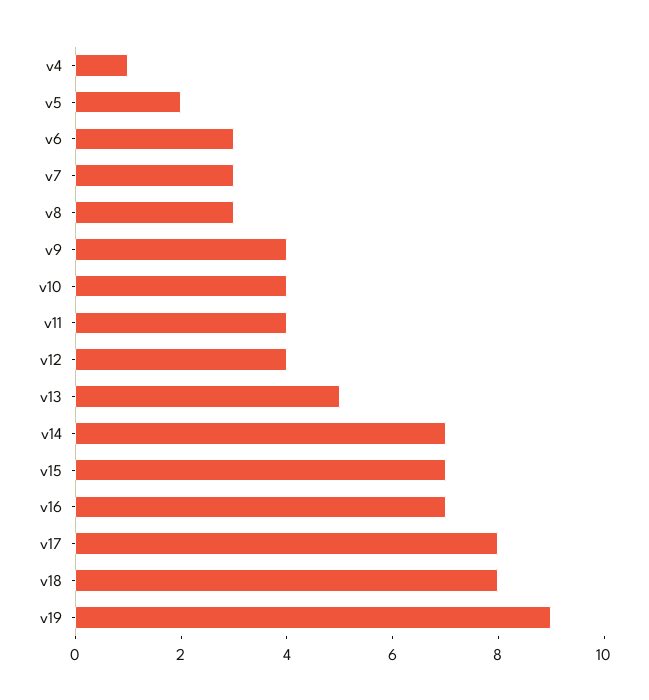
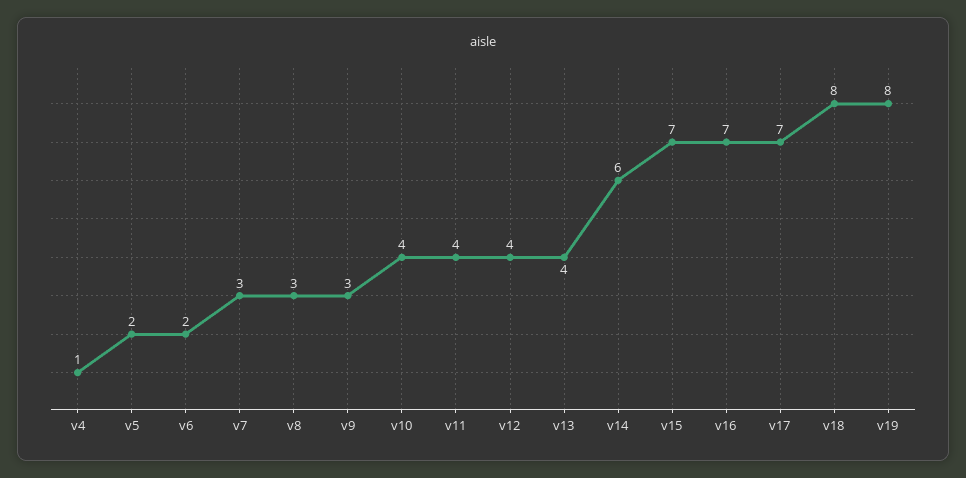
v6: 3 -> 2
v9: 4 -> 3
v13: 5 -> 4
v14: 7 -> 6
v17: 8 -> 7
v19: 9 -> 8

